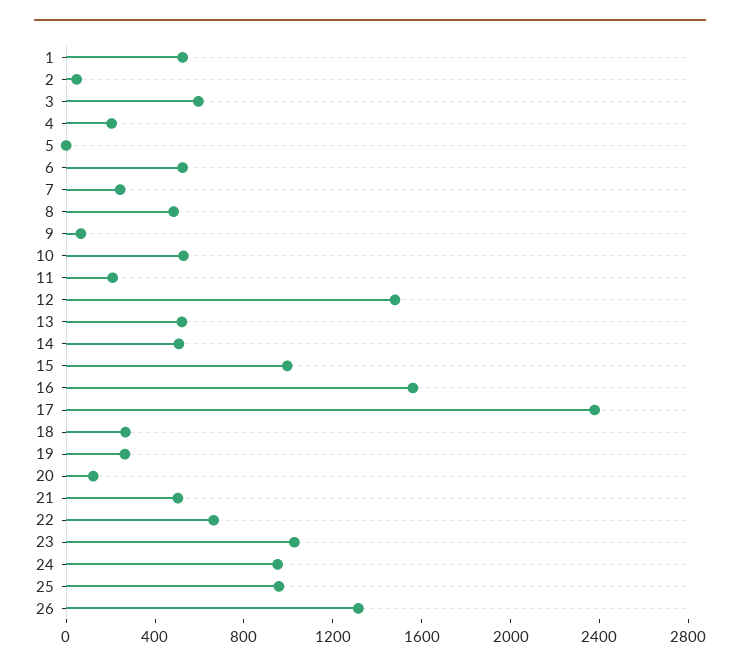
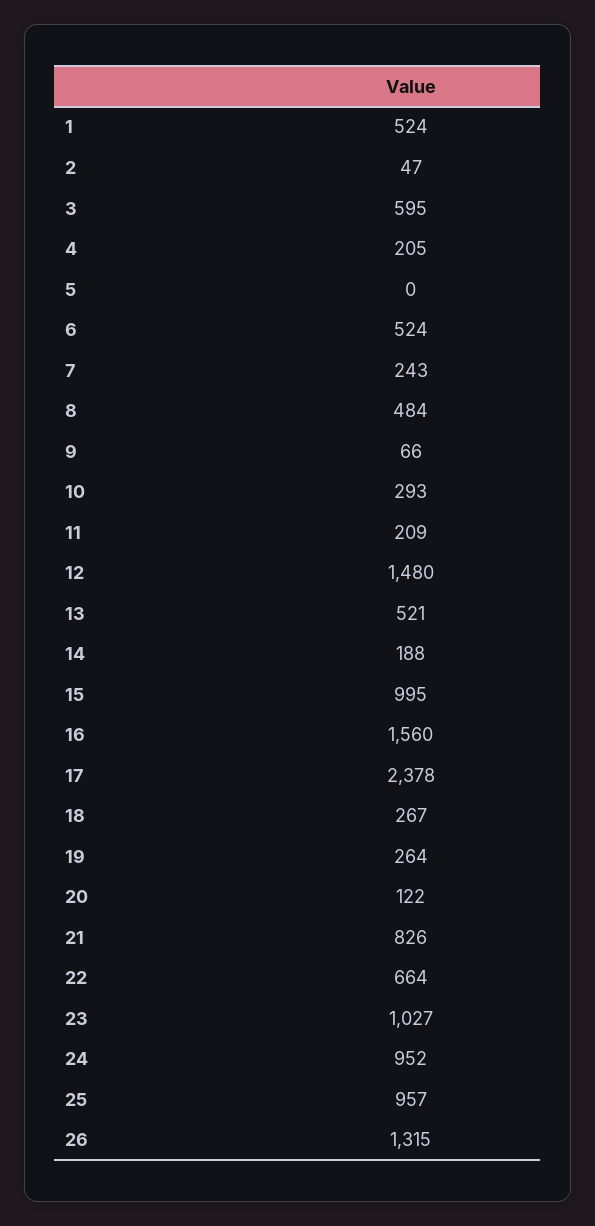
10: 500 -> 293
14: 500 -> 188
21: 500 -> 826

